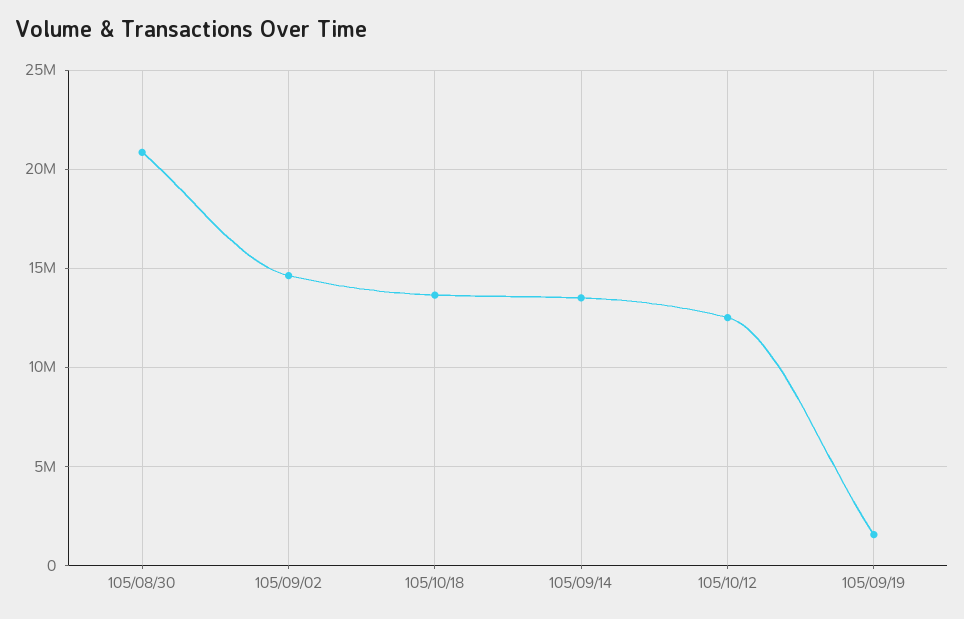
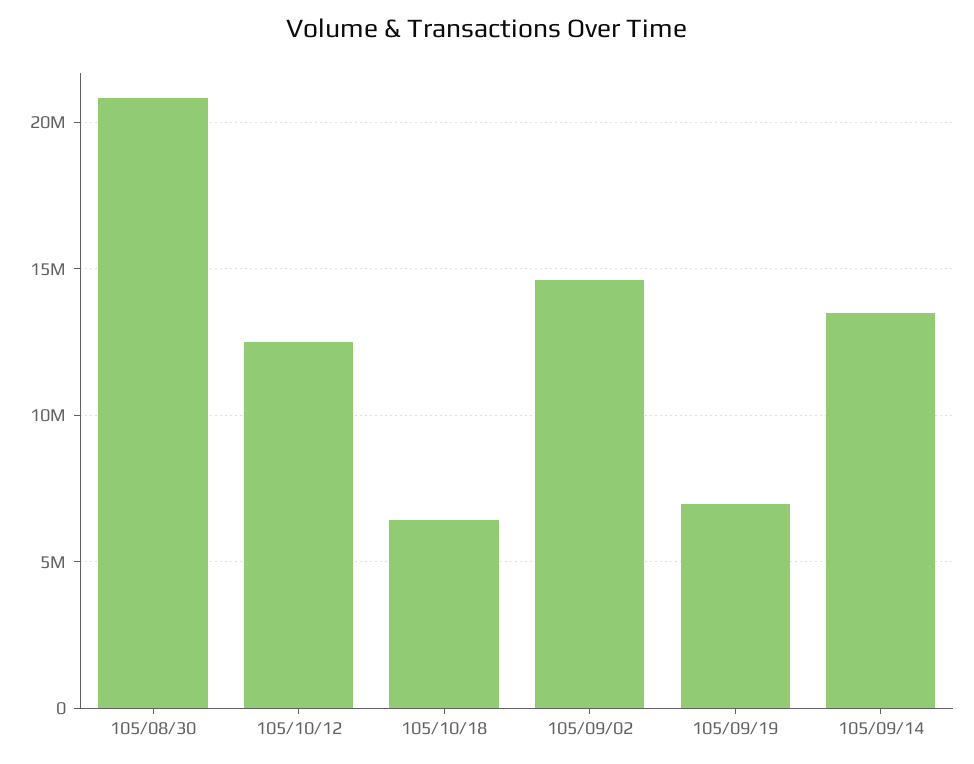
105/10/18: 13500000 -> 6500000
105/09/19: 1500000 -> 7000000

